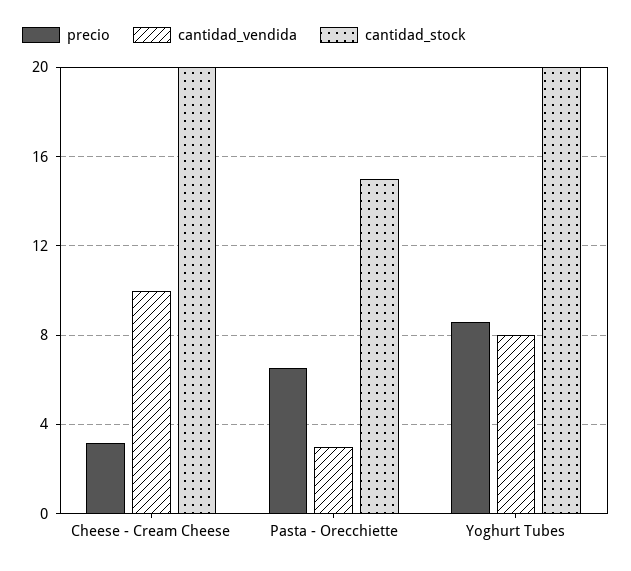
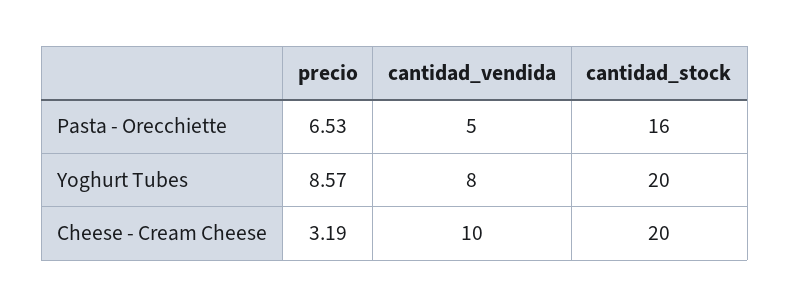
cantidad_vendida, Pasta - Orecchiette: 3 -> 5
cantidad_stock, Pasta - Orecchiette: 15 -> 16

